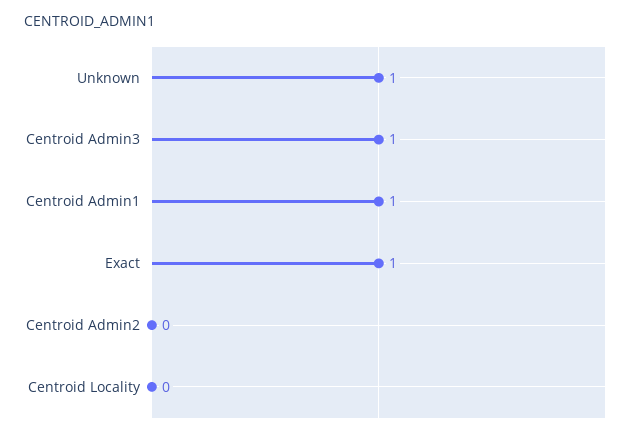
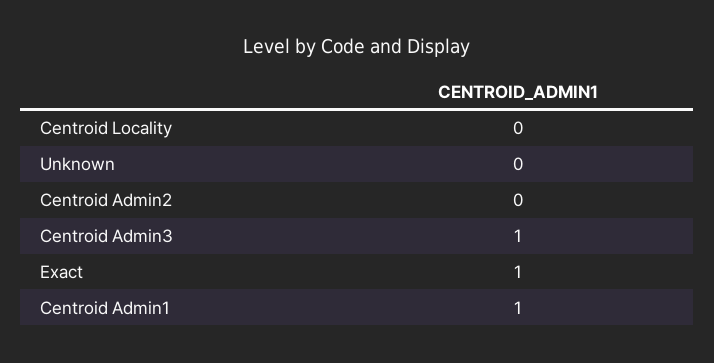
Unknown: 1 -> 0

